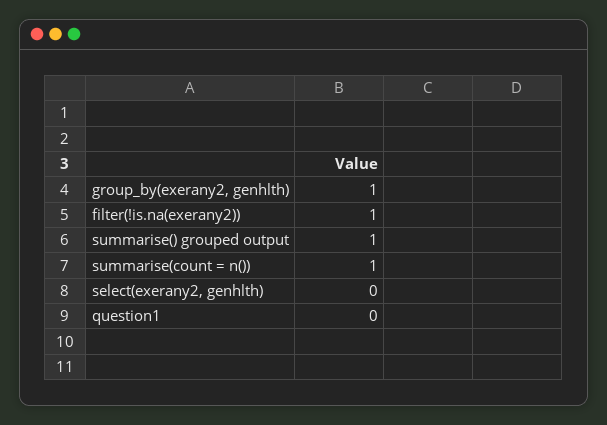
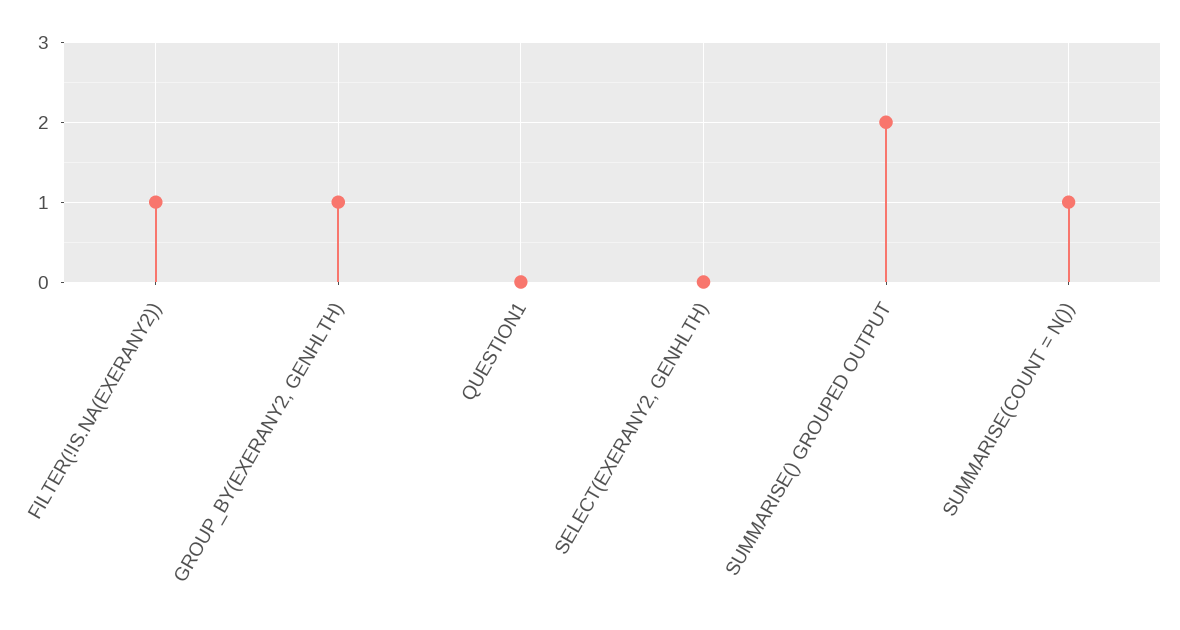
summarise() grouped output: 1 -> 2

